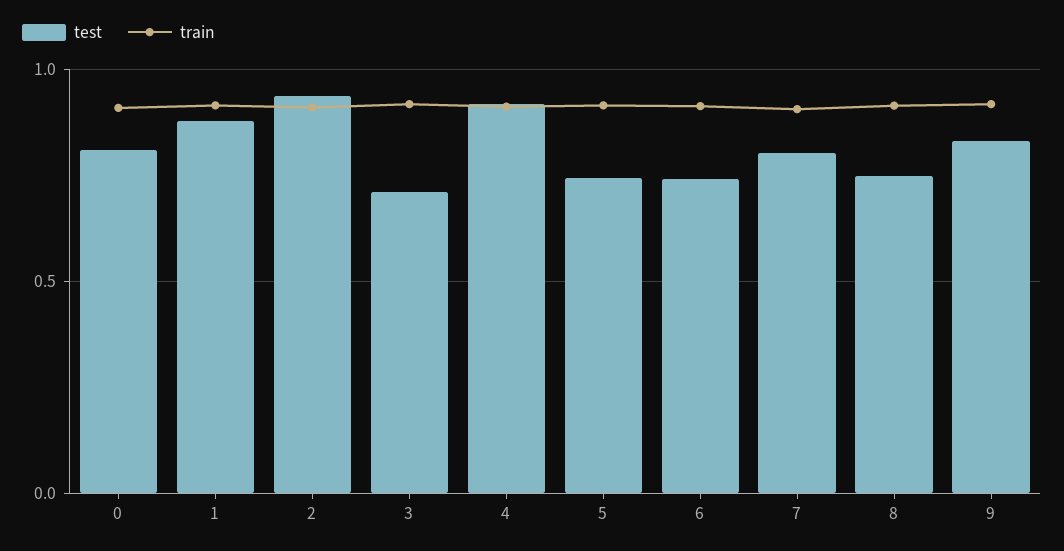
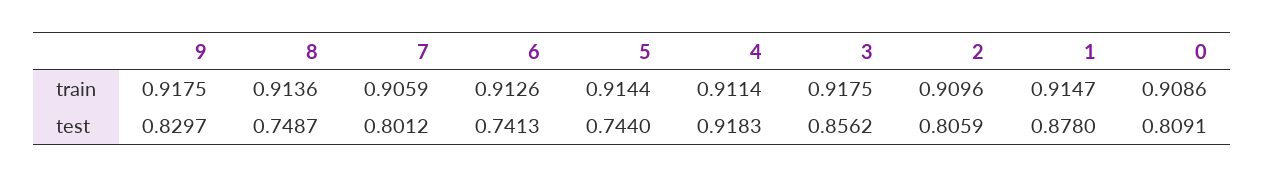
test, 2: 0.95 -> 0.8059
test, 3: 0.7 -> 0.8562

